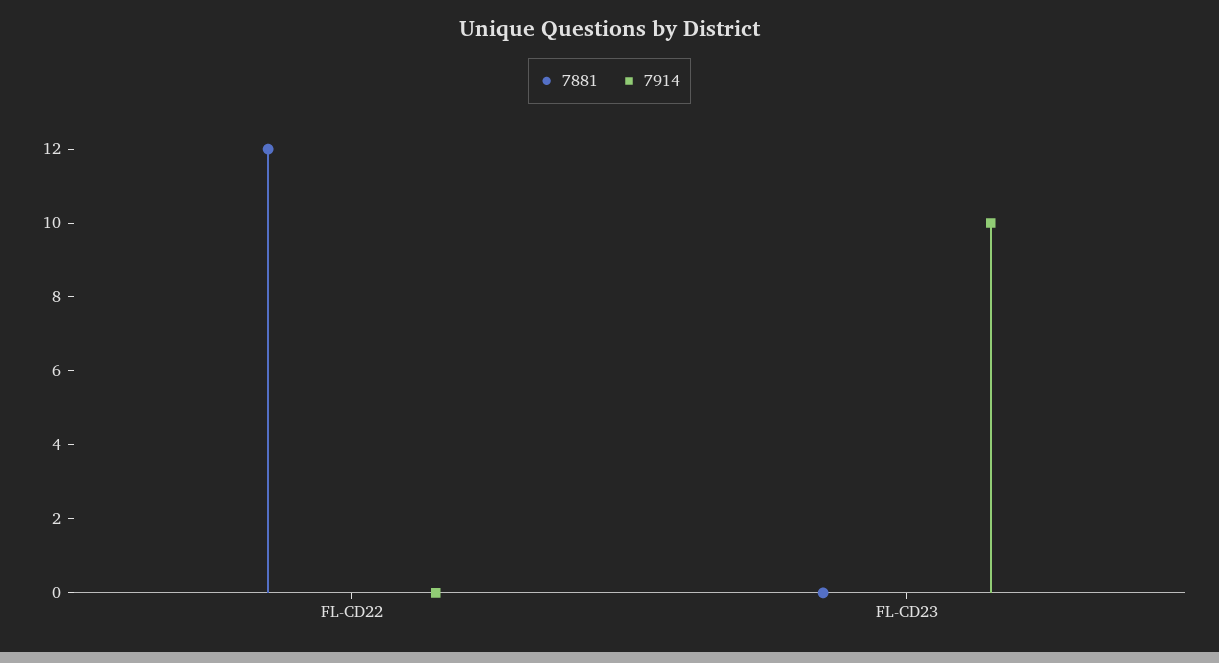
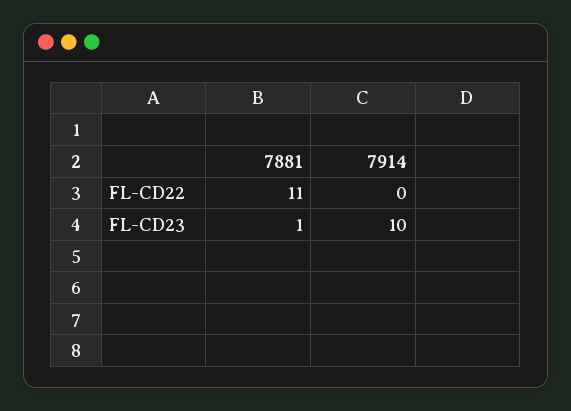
7881, FL-CD22: 12 -> 11
7881, FL-CD23: 0 -> 1

